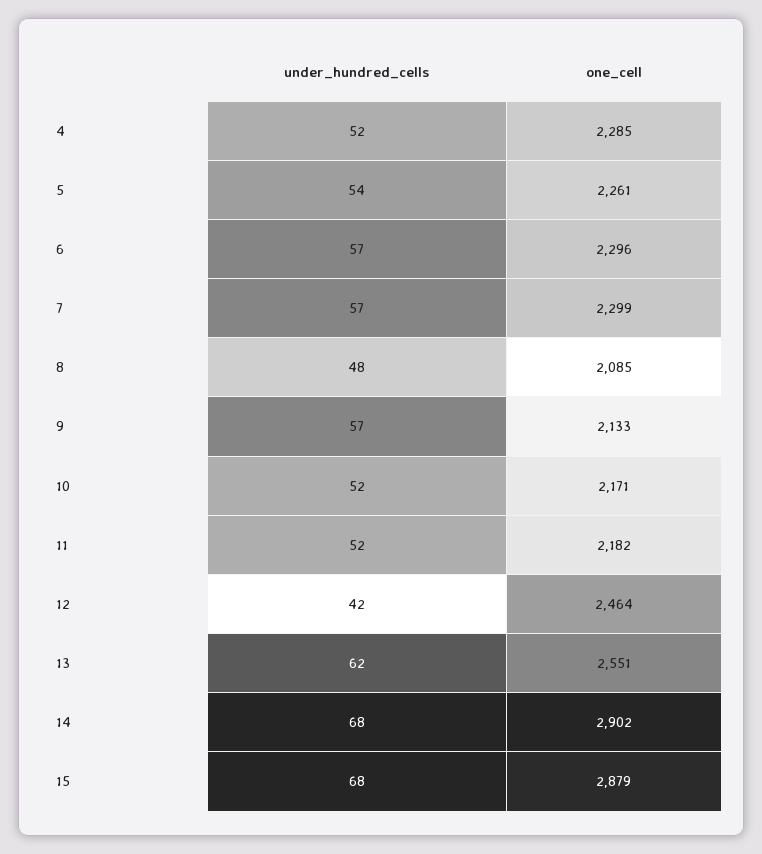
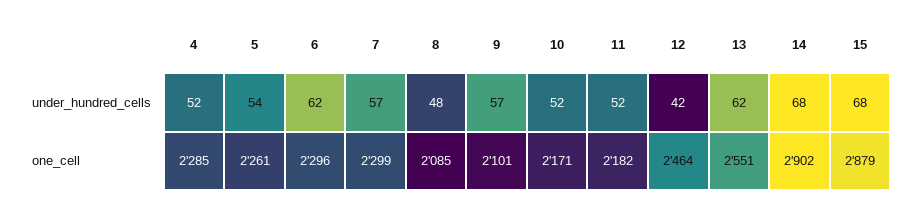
under_hundred_cells, 6: 57 -> 62
one_cell, 9: 2133 -> 2101

